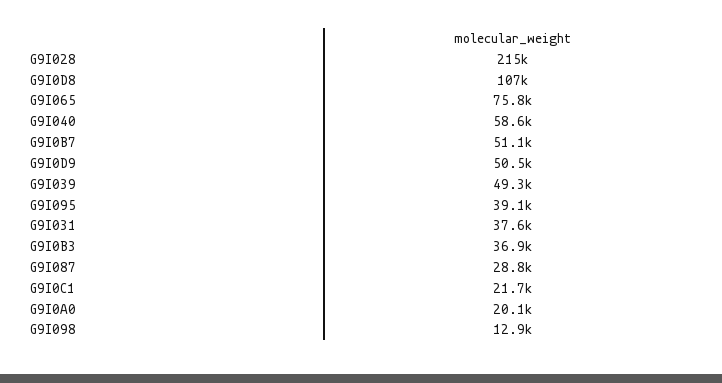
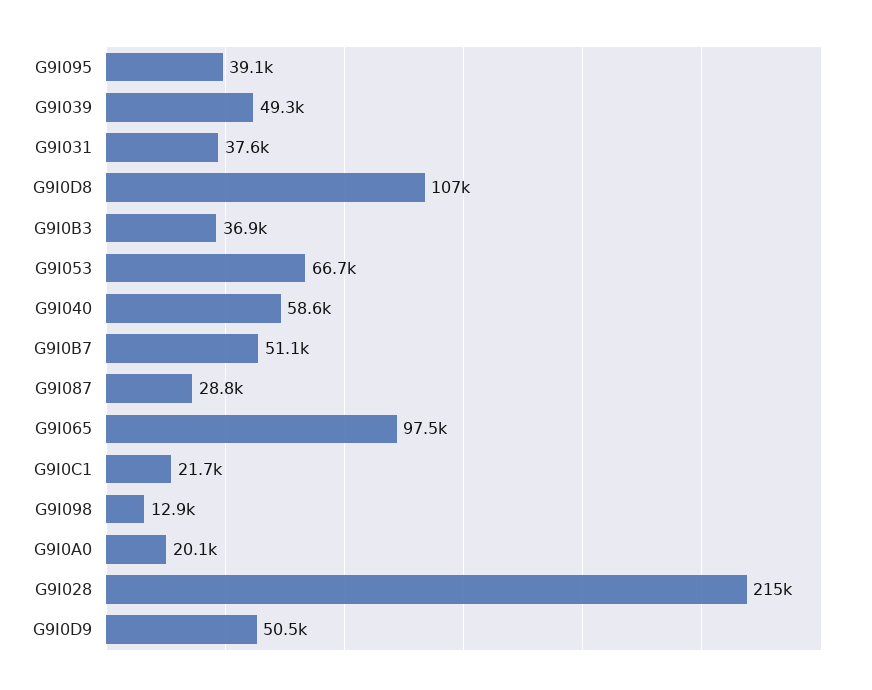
G9I065: 75800 -> 97500
G9I053: none -> 66700

